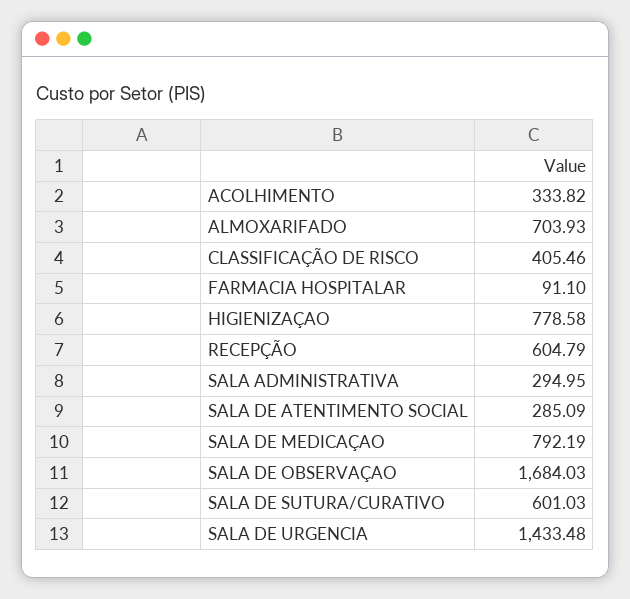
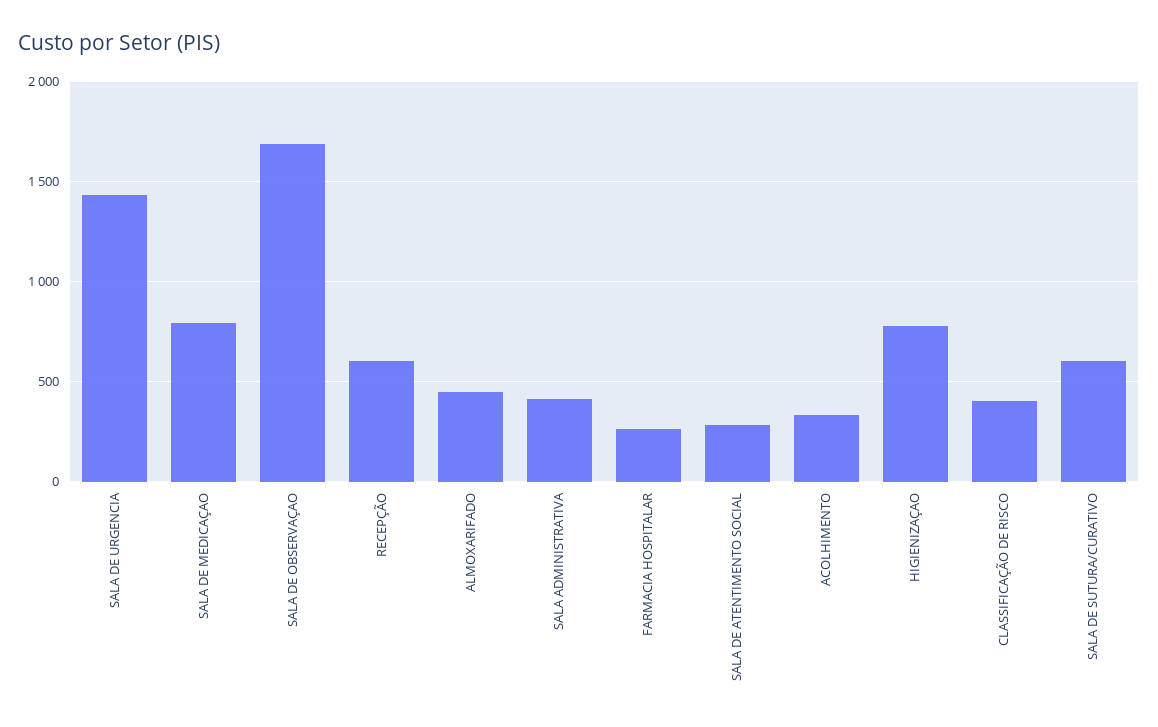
ALMOXARIFADO: 703.93 -> 450
FARMACIA HOSPITALAR: 91.1 -> 250
SALA ADMINISTRATIVA: 294.95 -> 400

